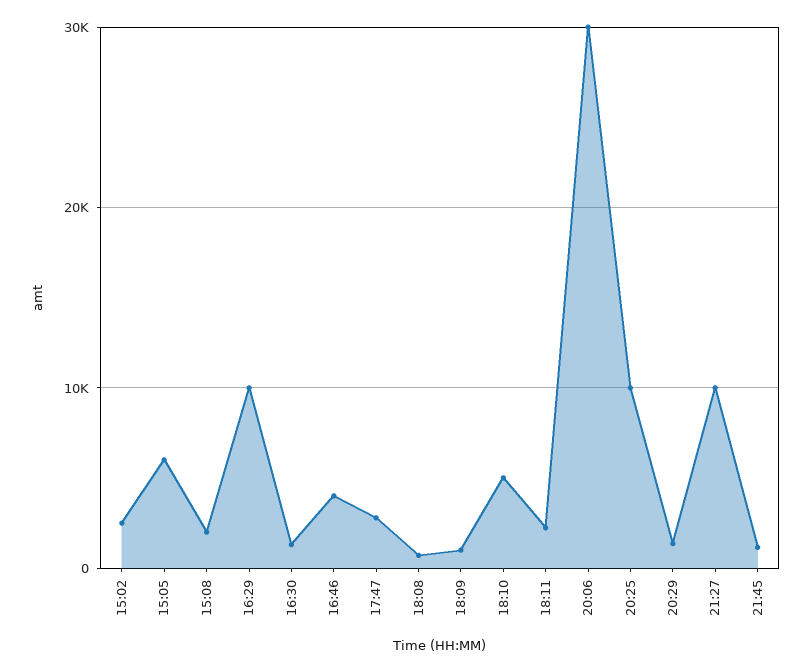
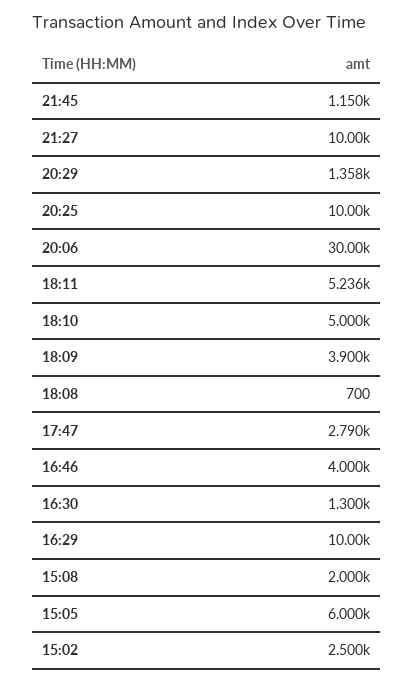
18:09: 1000 -> 3900
18:11: 2000 -> 5236

